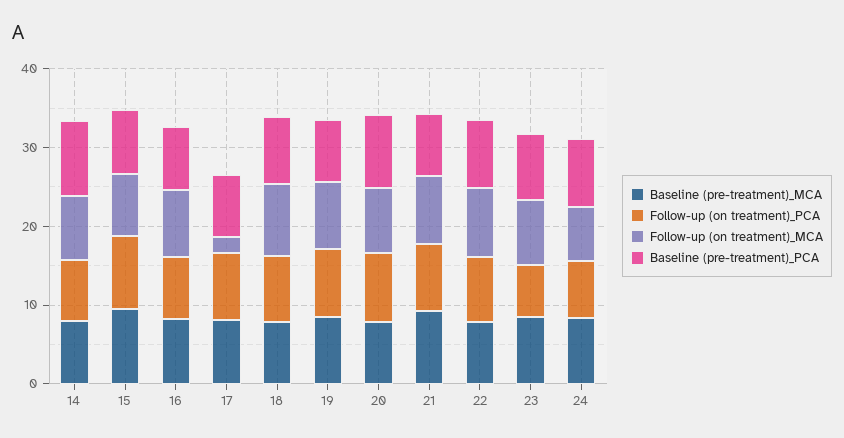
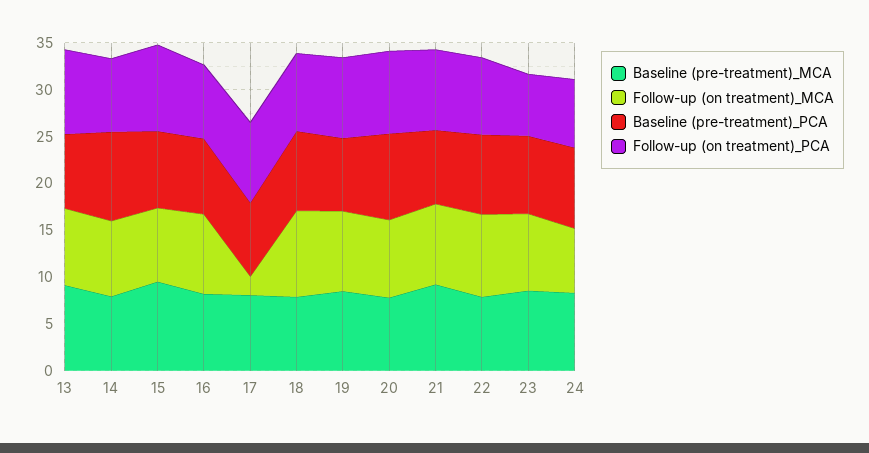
Baseline (pre-treatment)_MCA, 13: none -> 9
Follow-up (on treatment)_MCA, 13: none -> 8
Baseline (pre-treatment)_PCA, 13: none -> 8
Follow-up (on treatment)_PCA, 13: none -> 9

